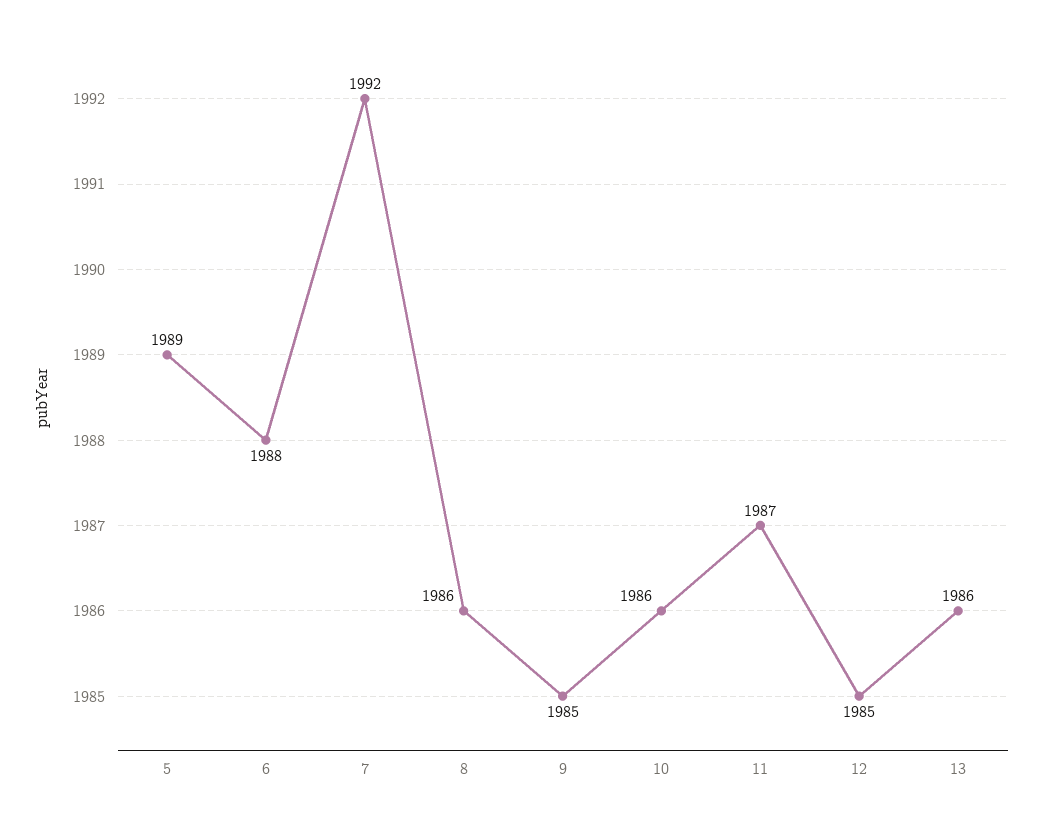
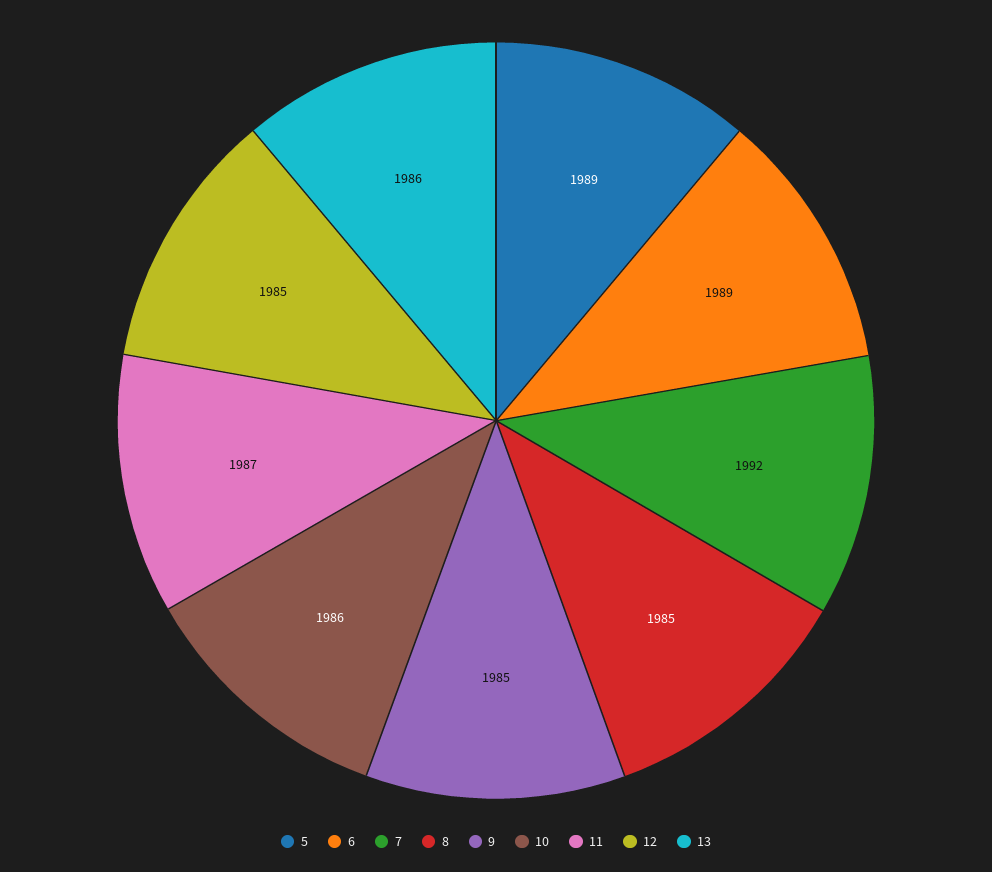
6: 1988 -> 1989
8: 1986 -> 1985

